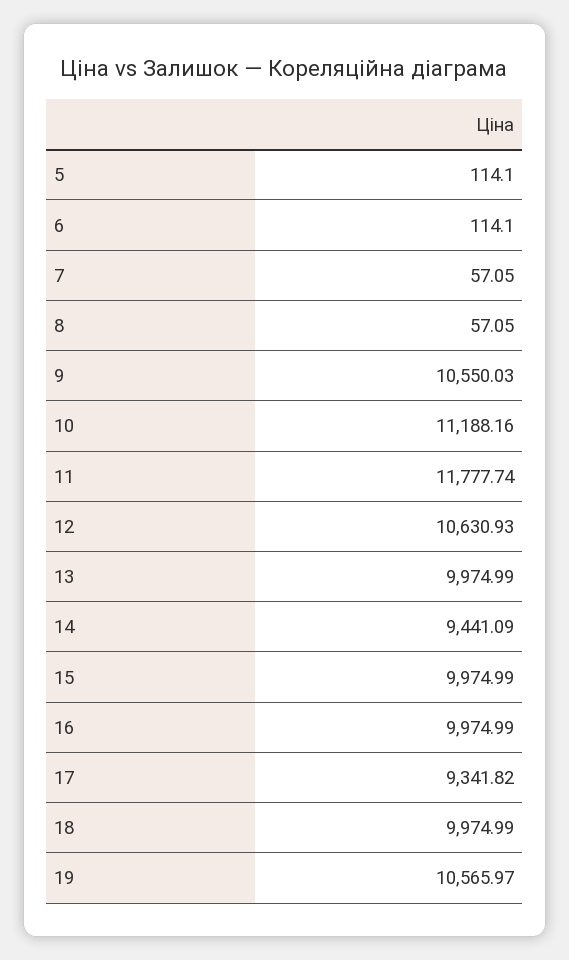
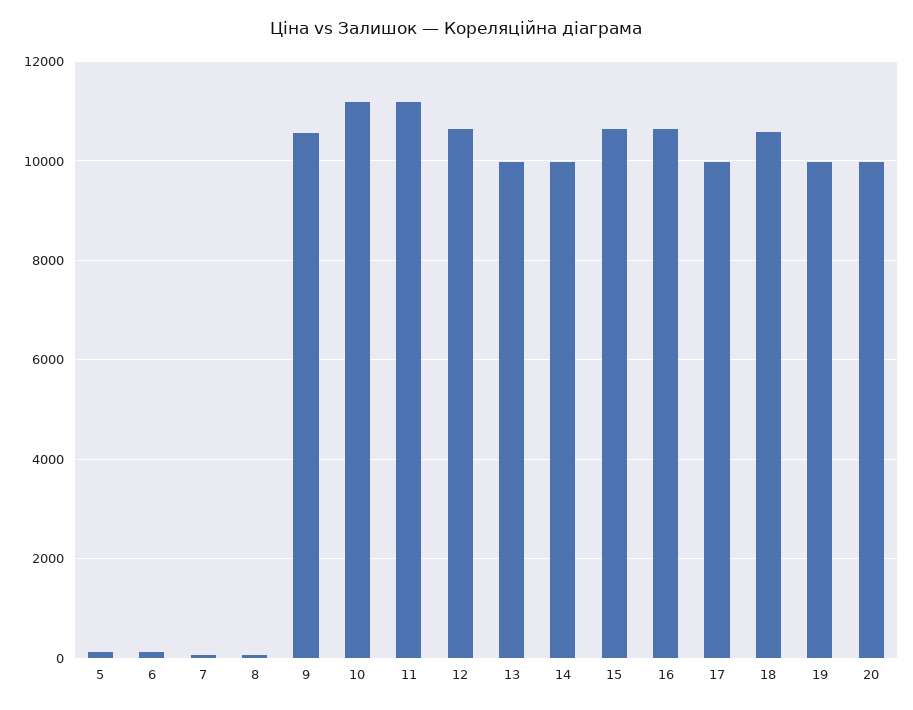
11: 11777.74 -> 11200
14: 9441.09 -> 10000
15: 9974.99 -> 10600
16: 9974.99 -> 10600
17: 9341.82 -> 10000
18: 9974.99 -> 10600
19: 10565.97 -> 10000
20: none -> 10000

